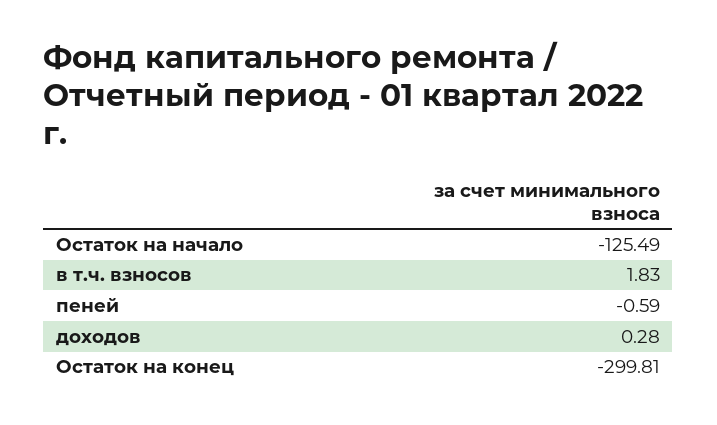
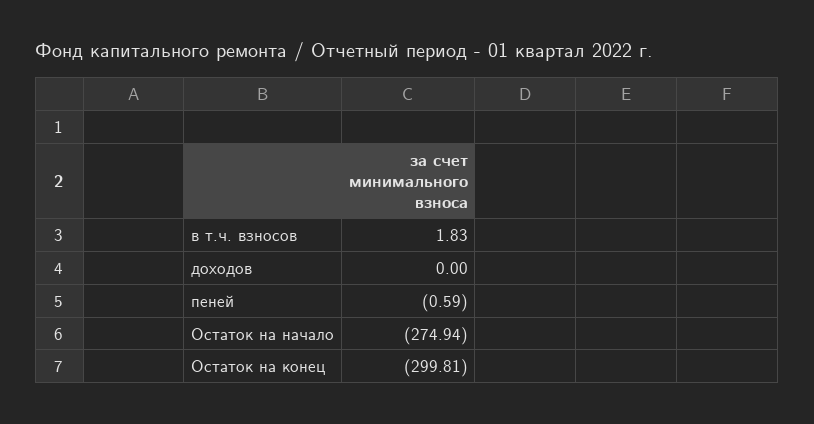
Остаток на начало: -125.49 -> -274.94
доходов: 0.28 -> 0

